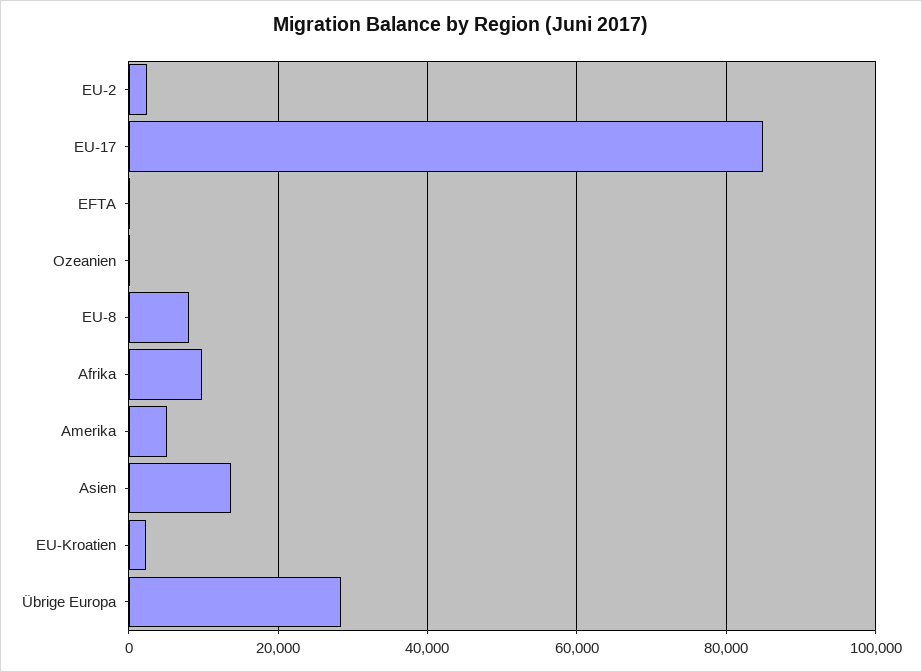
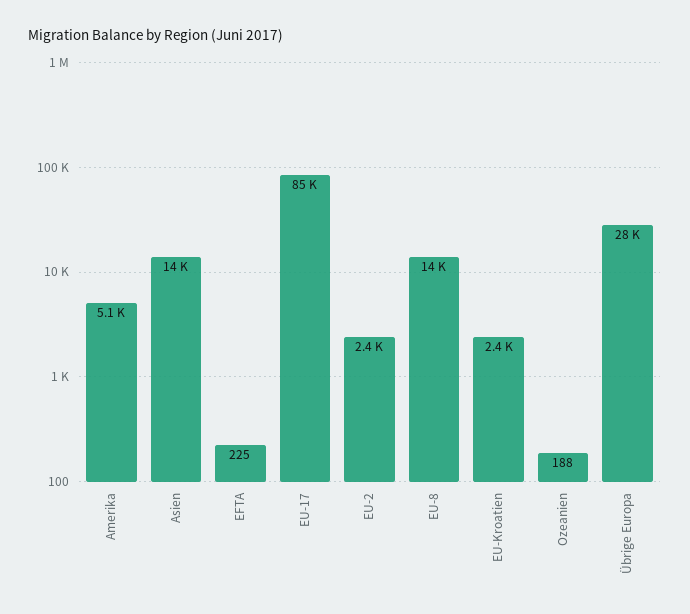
EU-8: 8000 -> 14000
Afrika: 10000 -> none

